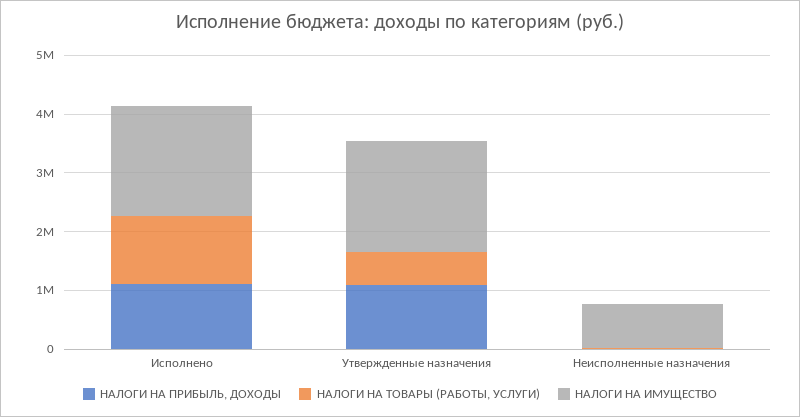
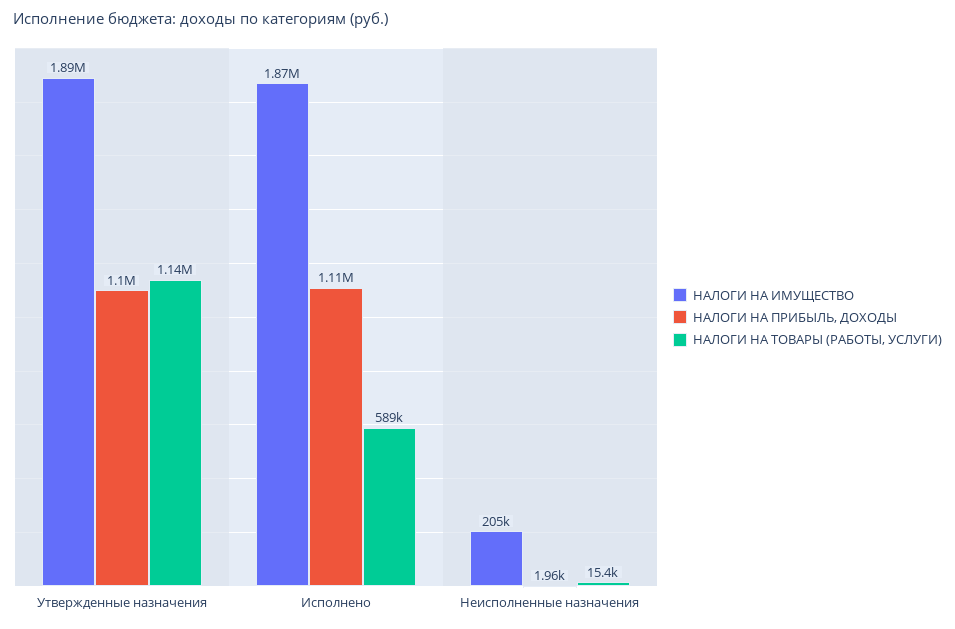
НАЛОГИ НА ТОВАРЫ (РАБОТЫ, УСЛУГИ), Исполнено: 1200000 -> 589000
НАЛОГИ НА ТОВАРЫ (РАБОТЫ, УСЛУГИ), Утвержденные назначения: 600000 -> 1140000
НАЛОГИ НА ИМУЩЕСТВО, Неисполненные назначения: 800000 -> 205000

